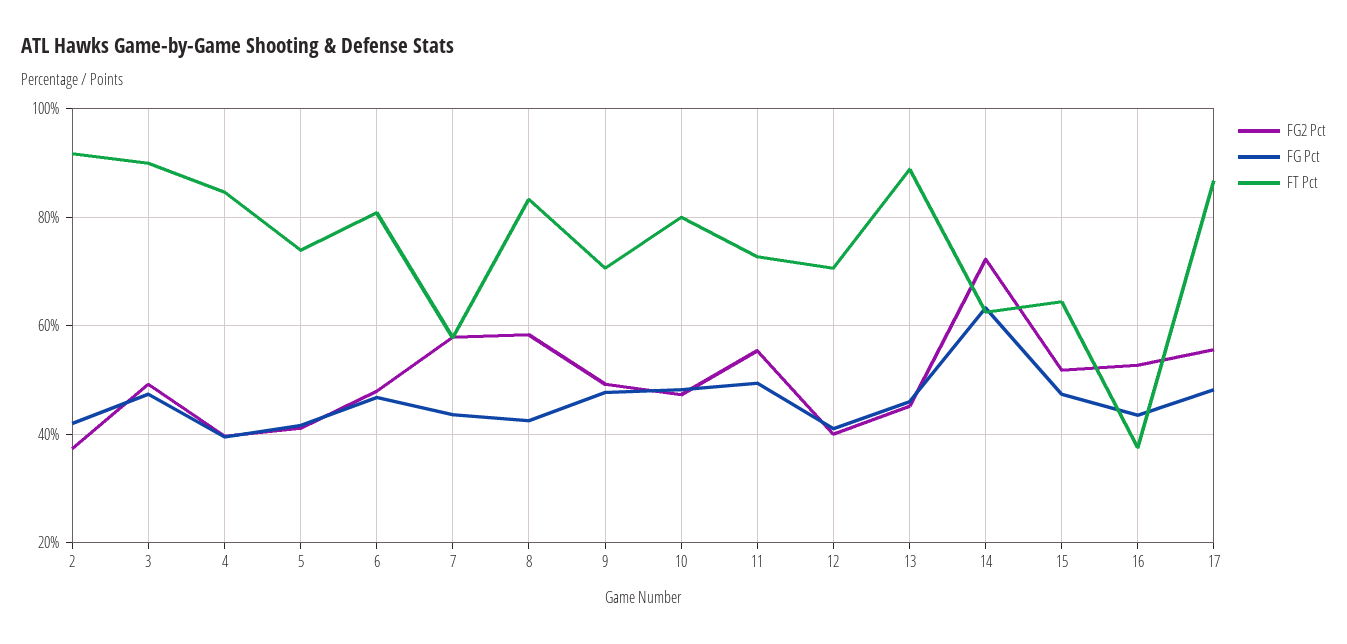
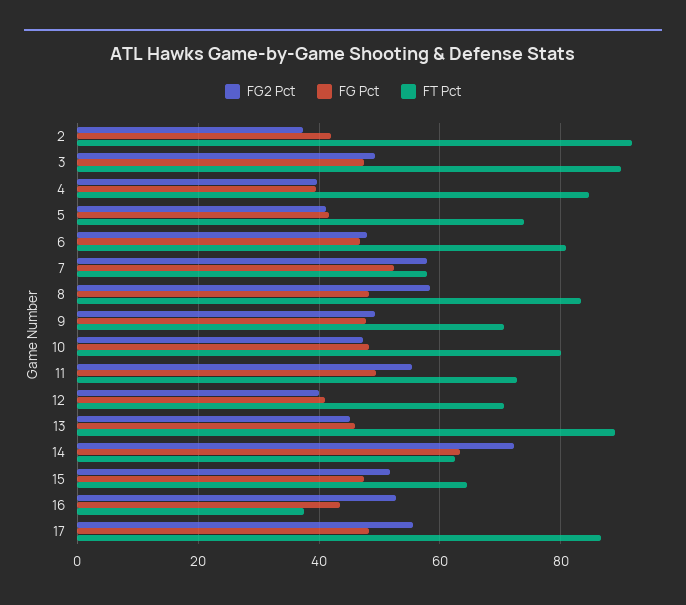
FG Pct, 7: 44 -> 52
FG Pct, 8: 42 -> 48

